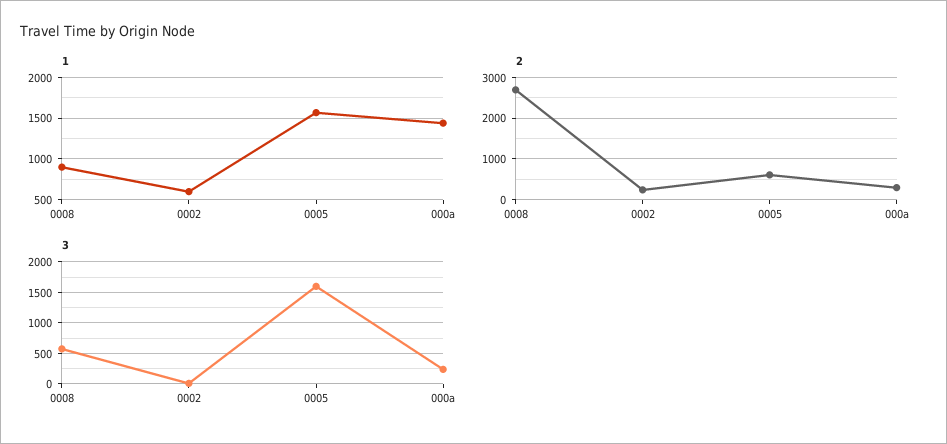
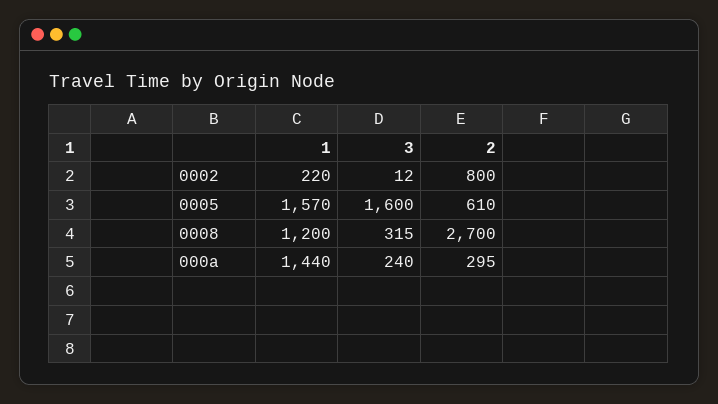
1, 0008: 900 -> 1200
1, 0002: 600 -> 220
2, 0002: 200 -> 800
3, 0008: 600 -> 315

